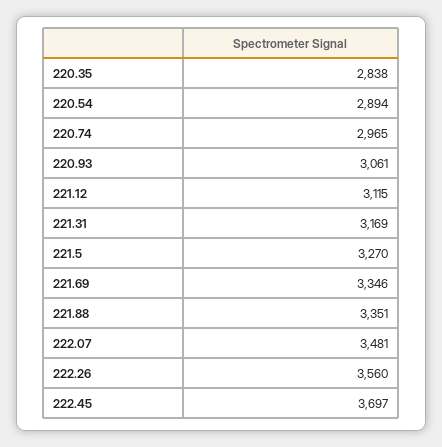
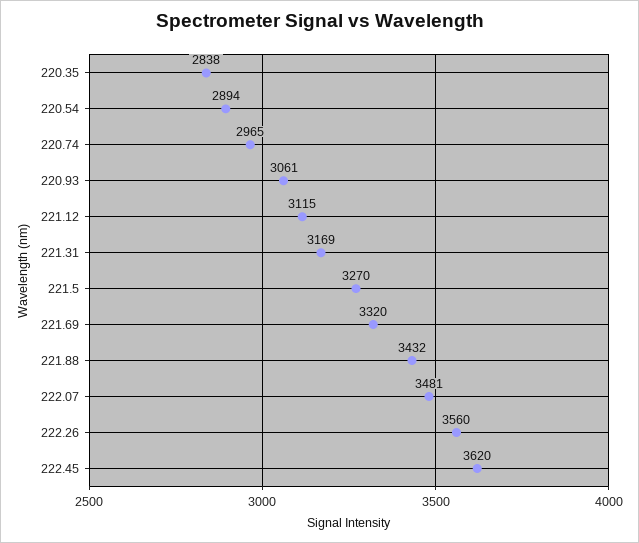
221.69: 3346 -> 3320
221.88: 3351 -> 3432
222.45: 3697 -> 3620

